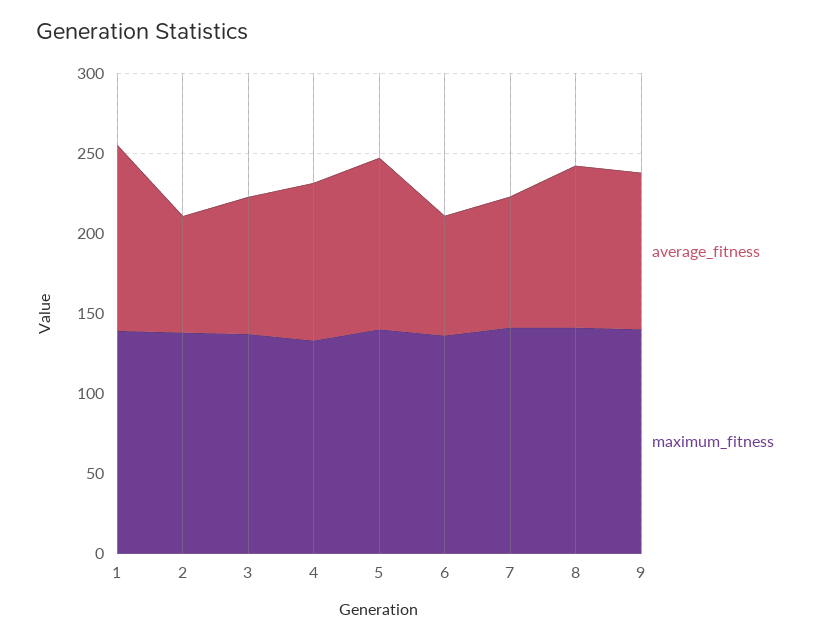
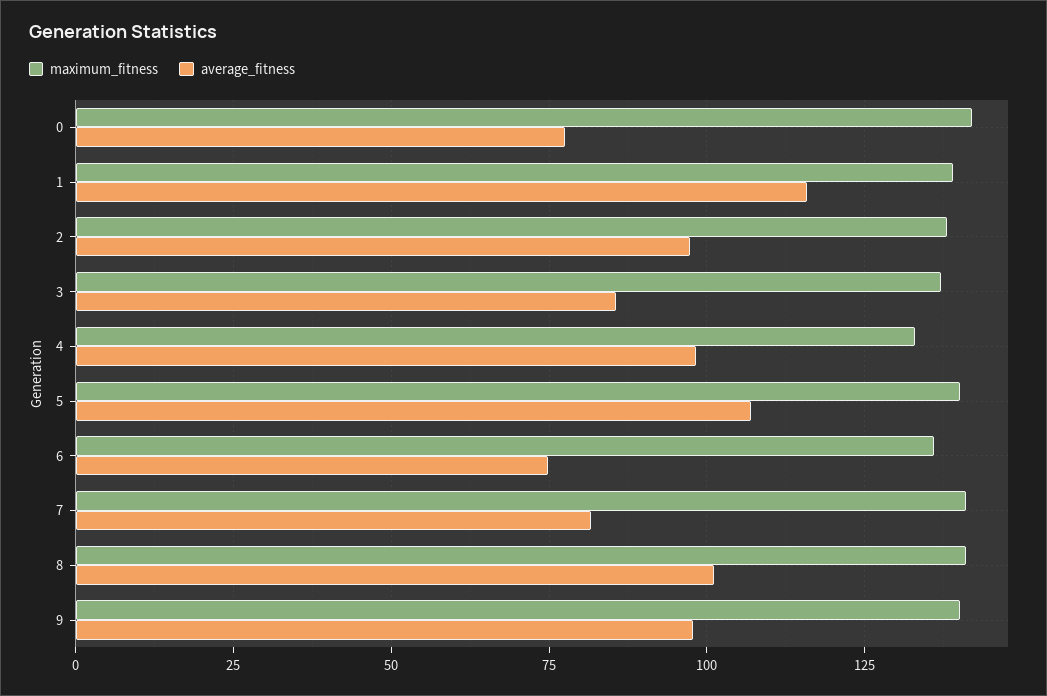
average_fitness, 2: 70 -> 97.5
maximum_fitness, 0: none -> 142.5
average_fitness, 0: none -> 77.5

